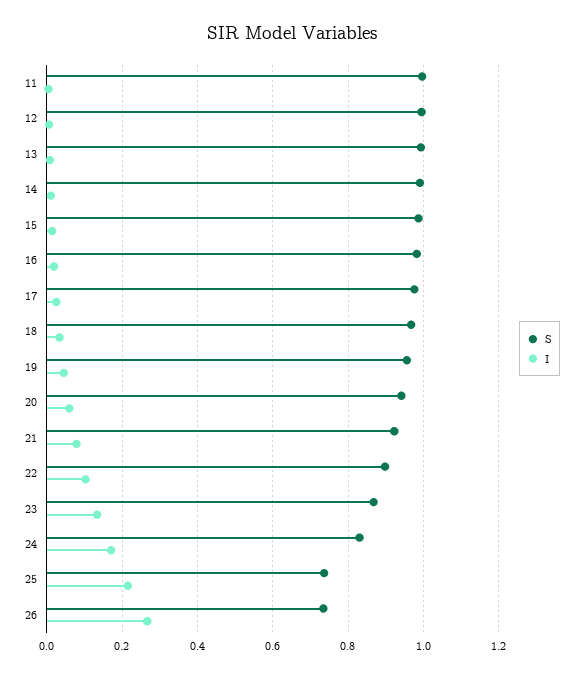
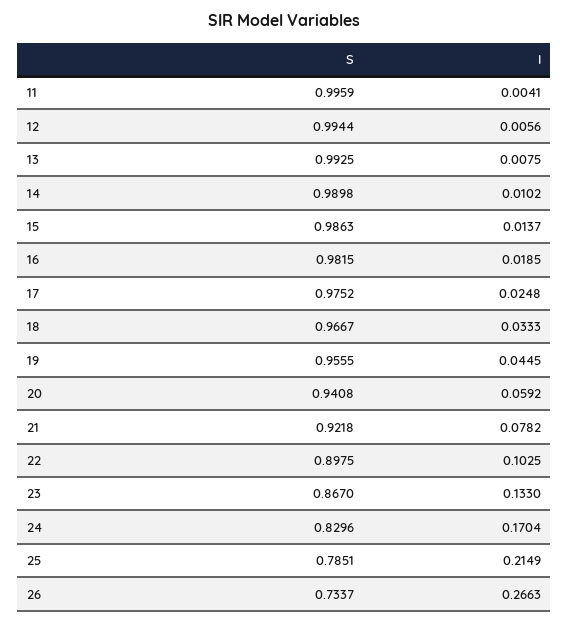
S, 25: 0.74 -> 0.7851

